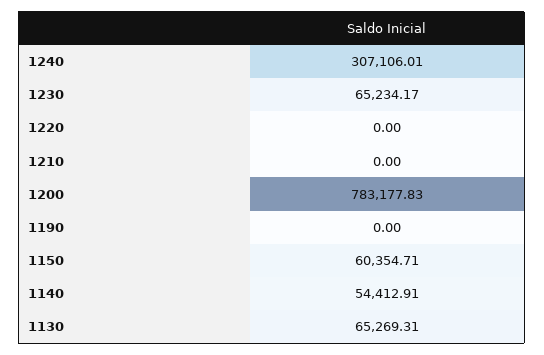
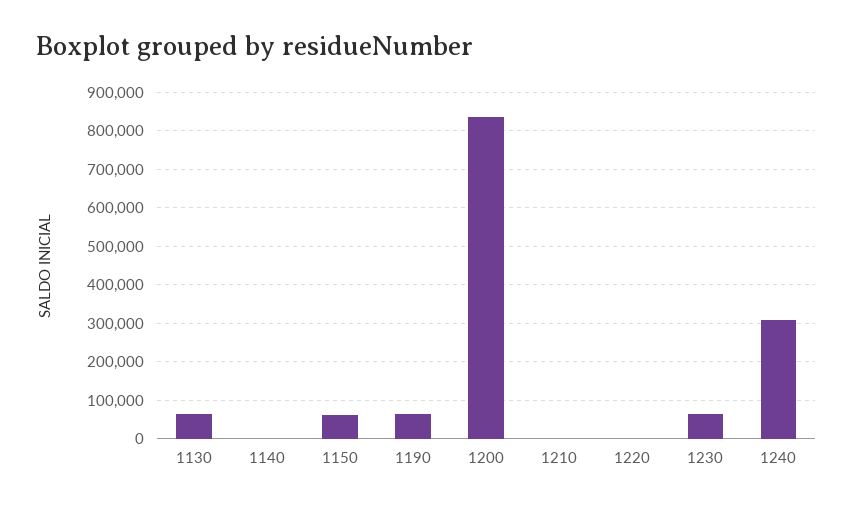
1200: 783177.83 -> 840000
1190: 0 -> 60000
1140: 54412.91 -> 0

